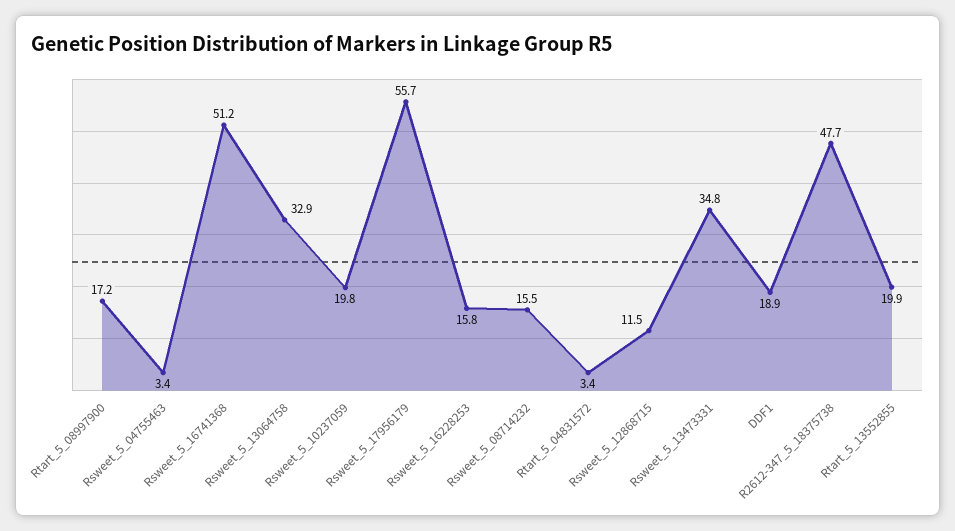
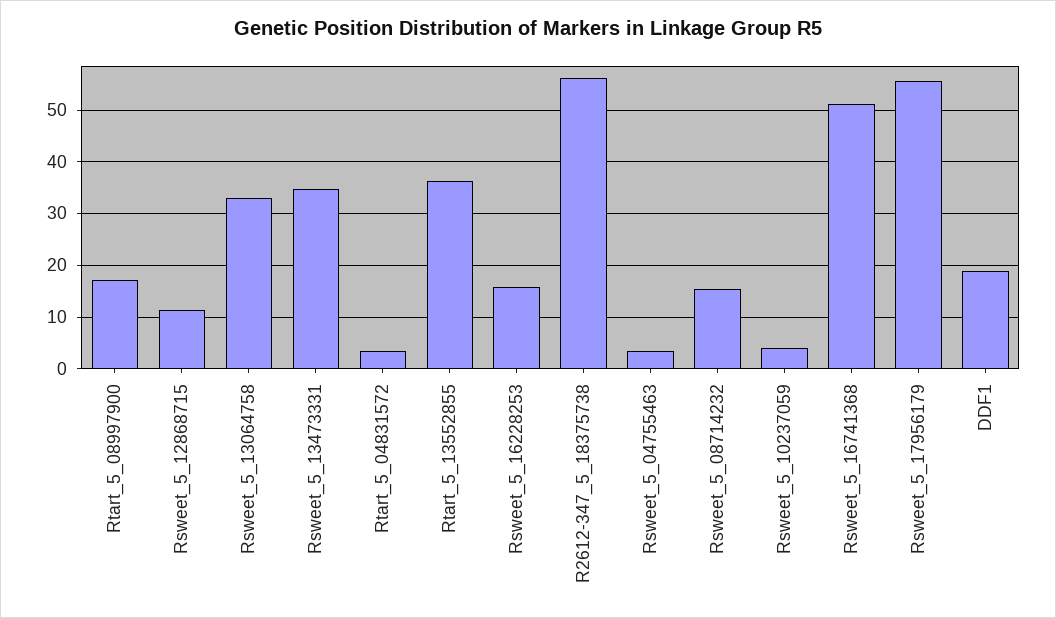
Rsweet_5_10237059: 19.8 -> 4
R2612-347_5_18375738: 47.7 -> 56
Rtart_5_13552855: 19.9 -> 36

